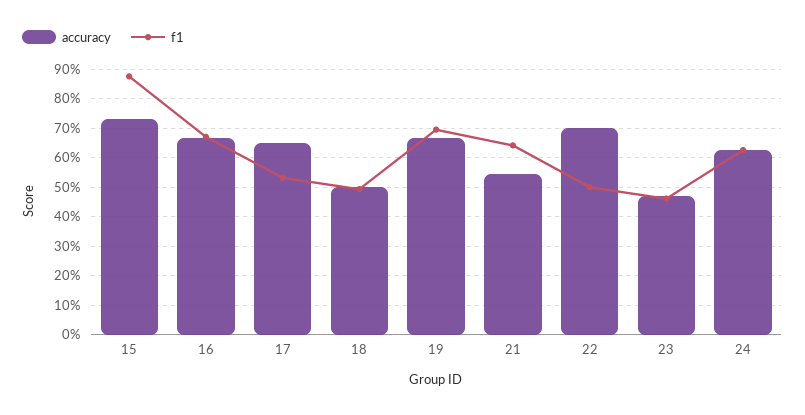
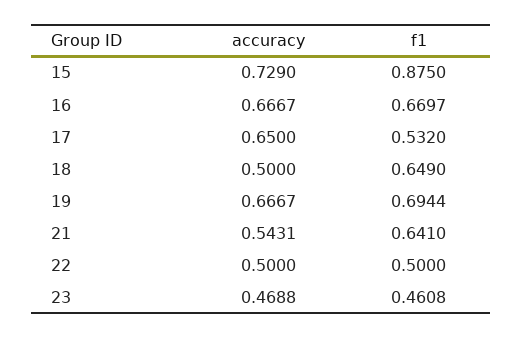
f1, 18: 0.5 -> 0.649
accuracy, 22: 0.7 -> 0.5
accuracy, 24: 0.625 -> none
f1, 24: 0.625 -> none

